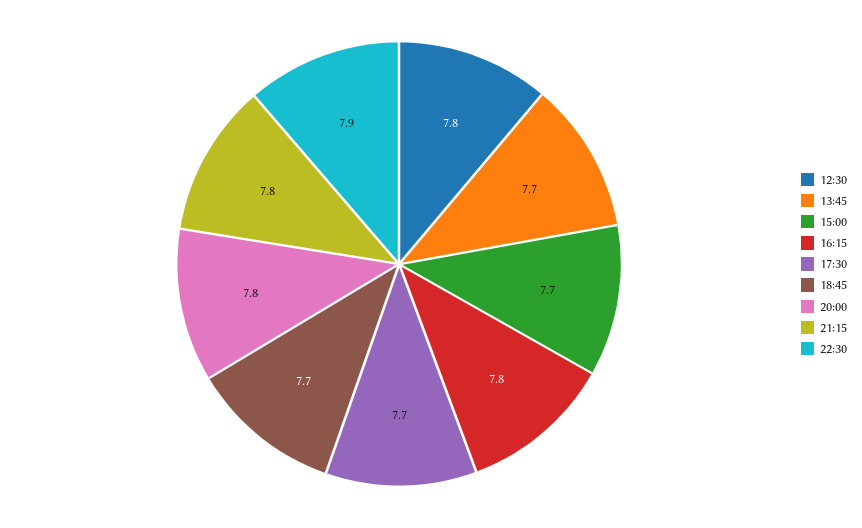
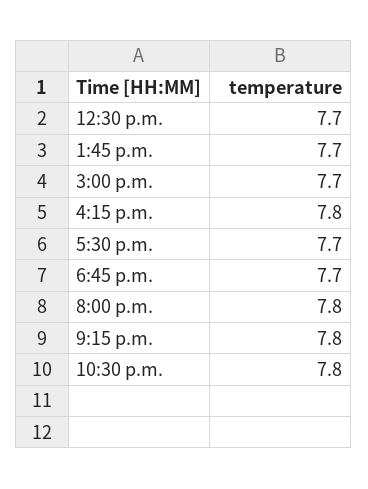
12:30: 7.8 -> 7.7
22:30: 7.9 -> 7.8

